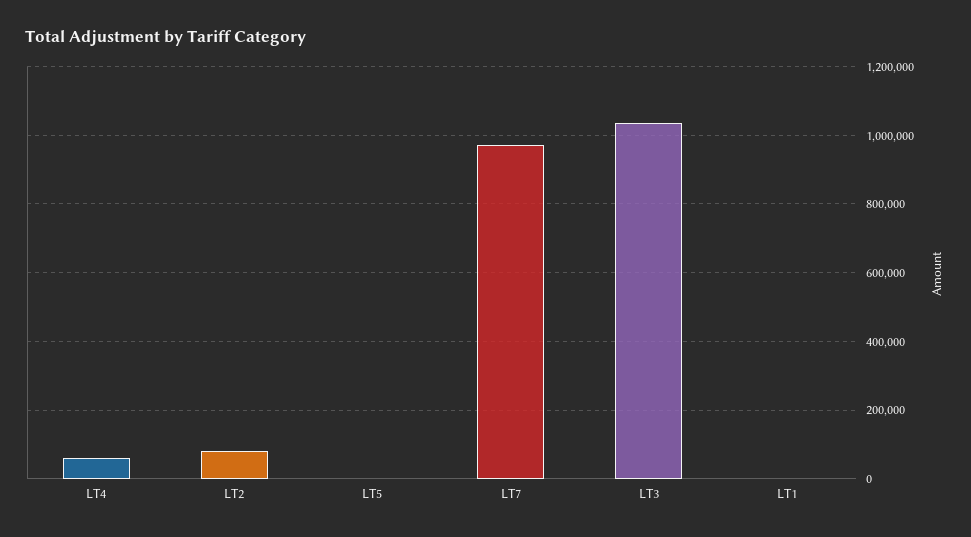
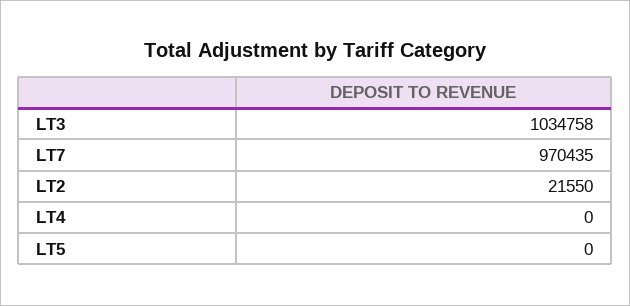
LT4: 60000 -> 0
LT2: 80000 -> 21550
LT1: 0 -> none

